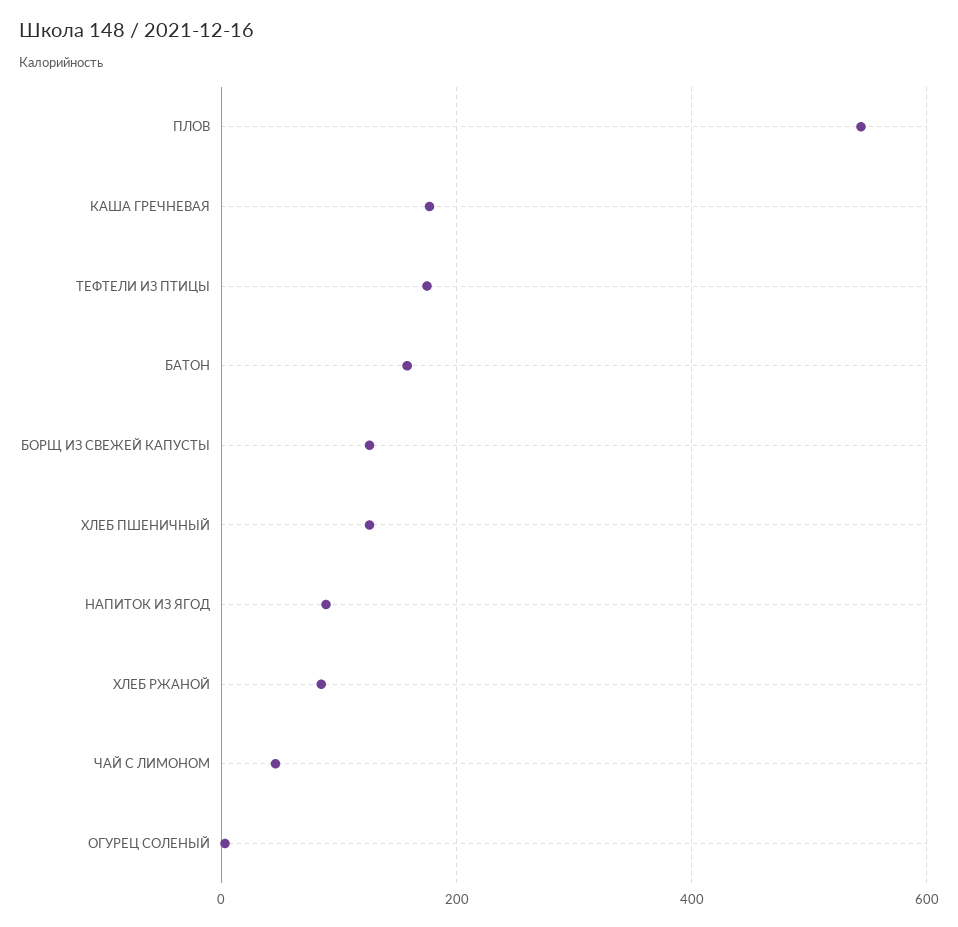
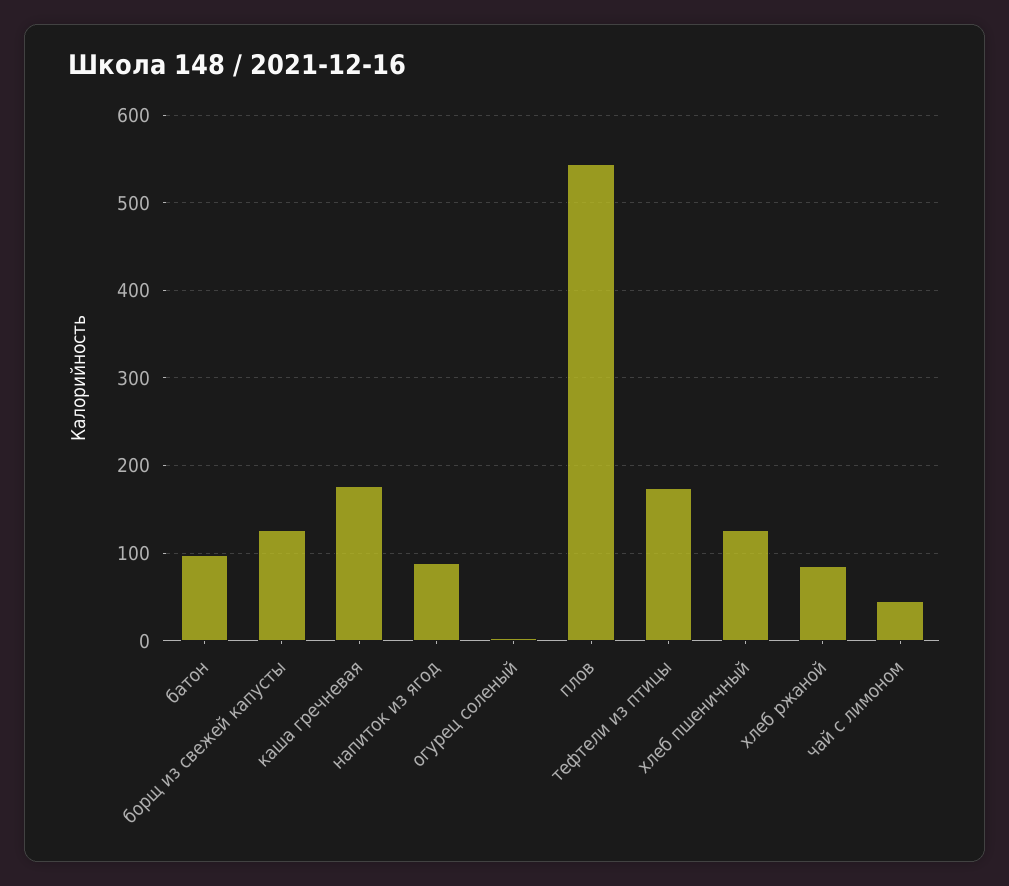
БАТОН: 160 -> 100

